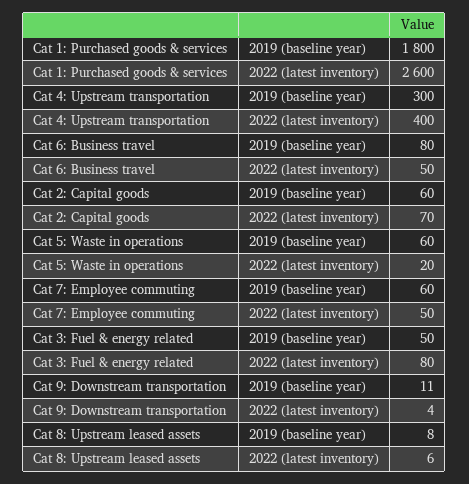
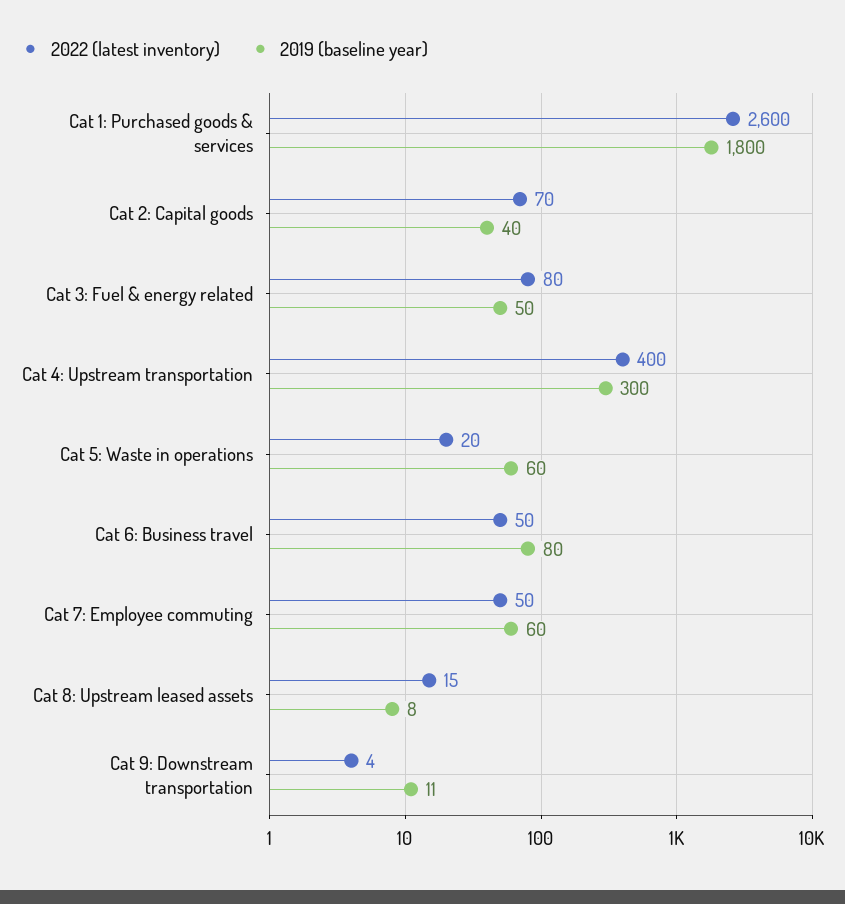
2019 (baseline year), Cat 2: Capital goods: 60 -> 40
2022 (latest inventory), Cat 8: Upstream leased assets: 6 -> 15

